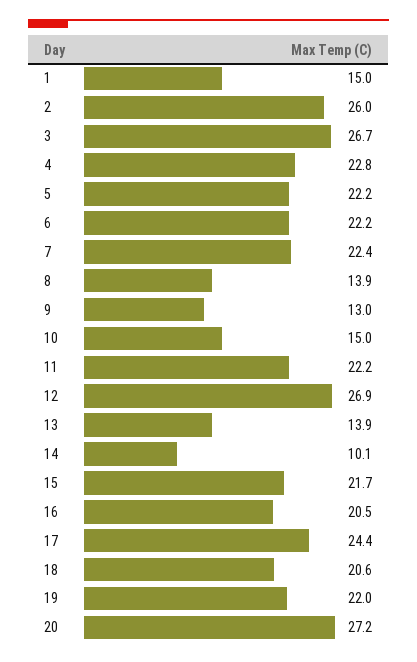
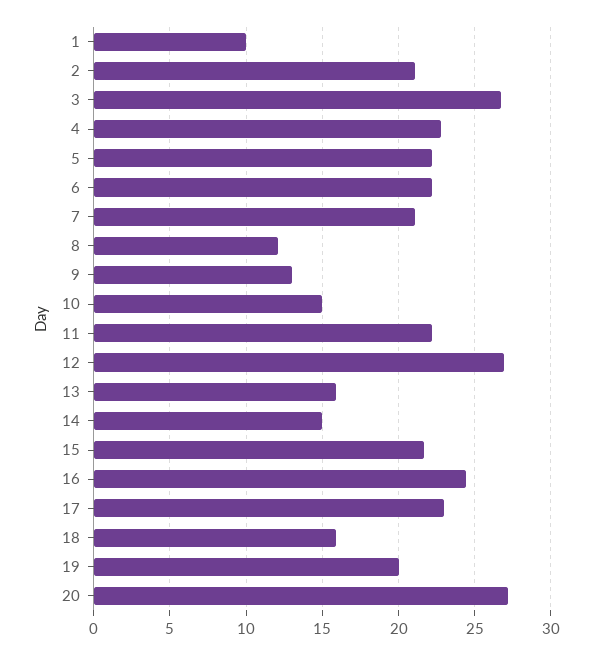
1: 15 -> 10
2: 26 -> 21
7: 22.4 -> 21
8: 13.9 -> 12
13: 13.9 -> 16
14: 10.1 -> 15
16: 20.5 -> 24.5
17: 24.4 -> 23
18: 20.6 -> 16
19: 22 -> 20

